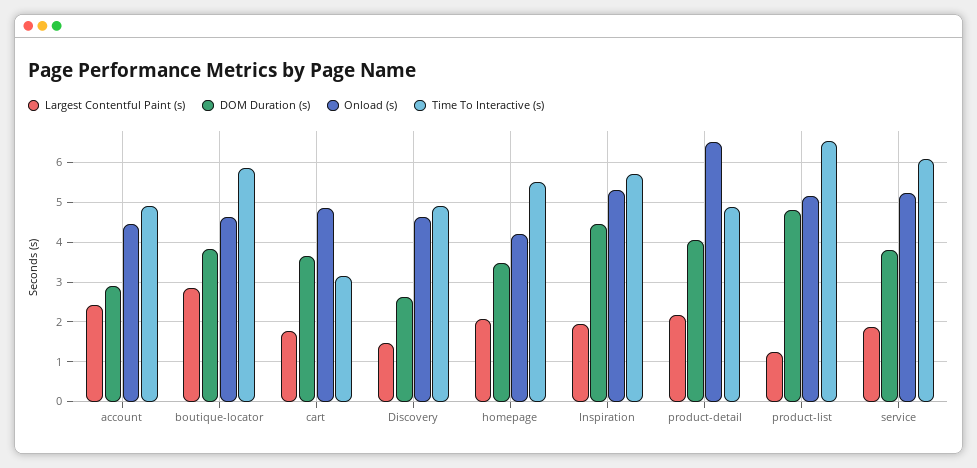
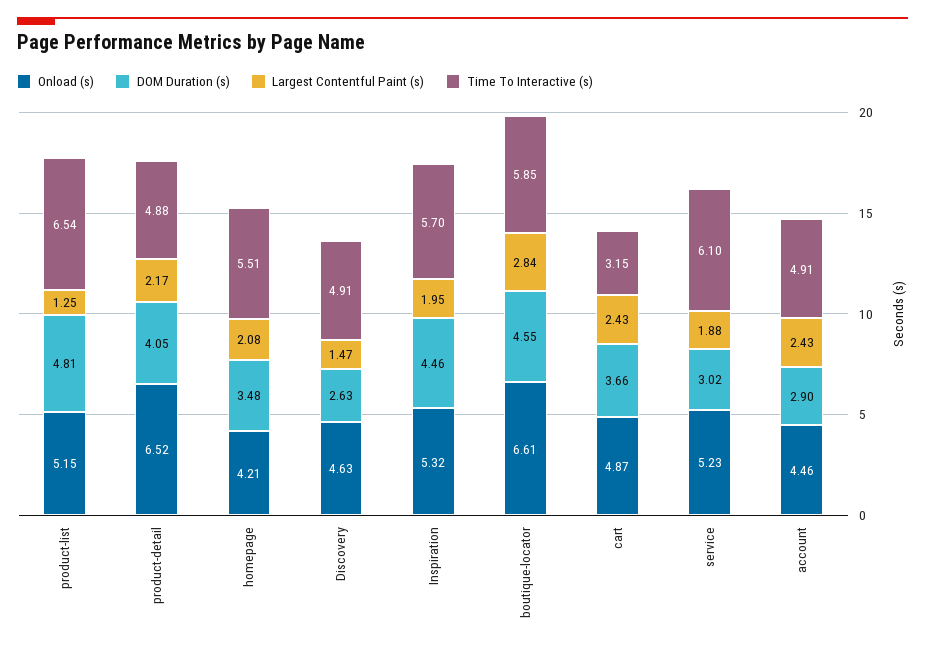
DOM Duration (s), boutique-locator: 3.8 -> 4.55
Onload (s), boutique-locator: 4.6 -> 6.61
Largest Contentful Paint (s), cart: 1.8 -> 2.43
DOM Duration (s), service: 3.8 -> 3.02

